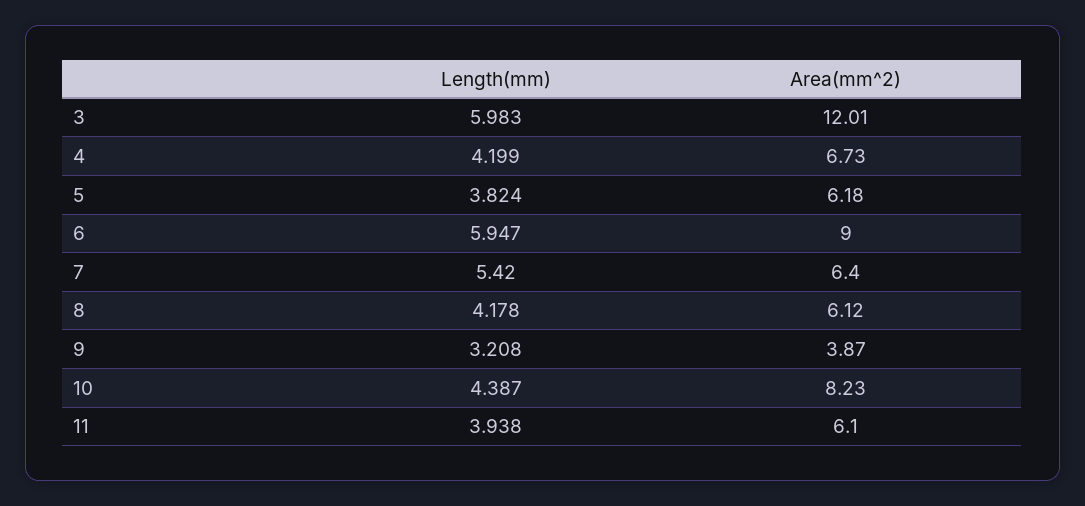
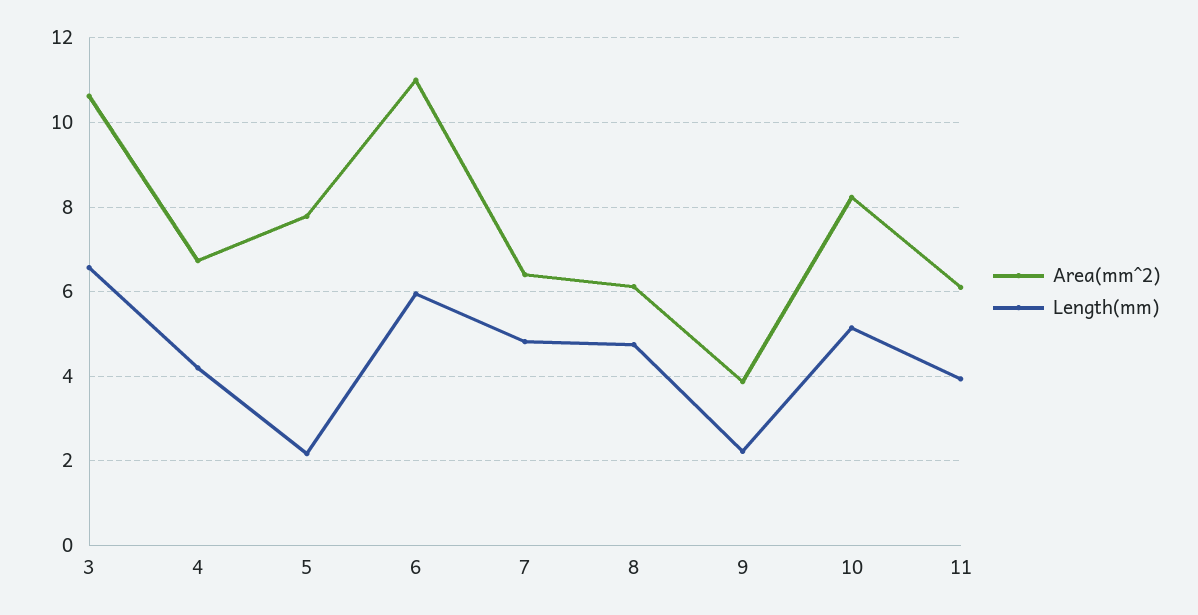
Length(mm), 3: 5.983 -> 6.6
Area(mm^2), 3: 12.01 -> 10.6
Length(mm), 5: 3.824 -> 2.2
Area(mm^2), 5: 6.18 -> 7.8
Area(mm^2), 6: 9 -> 11
Length(mm), 7: 5.42 -> 4.8
Length(mm), 8: 4.178 -> 4.8
Length(mm), 9: 3.208 -> 2.2
Length(mm), 10: 4.387 -> 5.2

